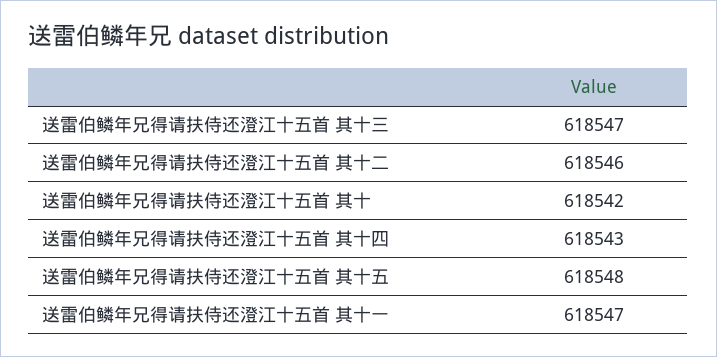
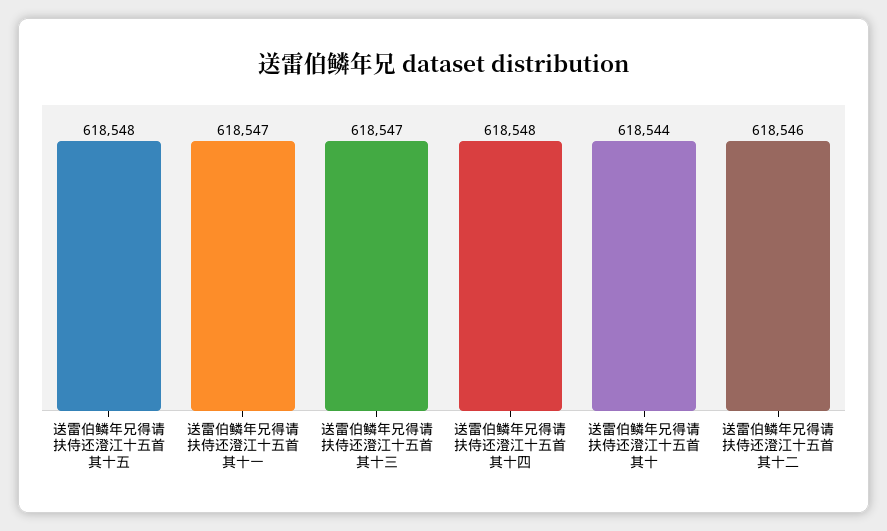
送雷伯鳞年兄得请扶侍还澄江十五首 其十: 618542 -> 618544
送雷伯鳞年兄得请扶侍还澄江十五首 其十四: 618543 -> 618548

